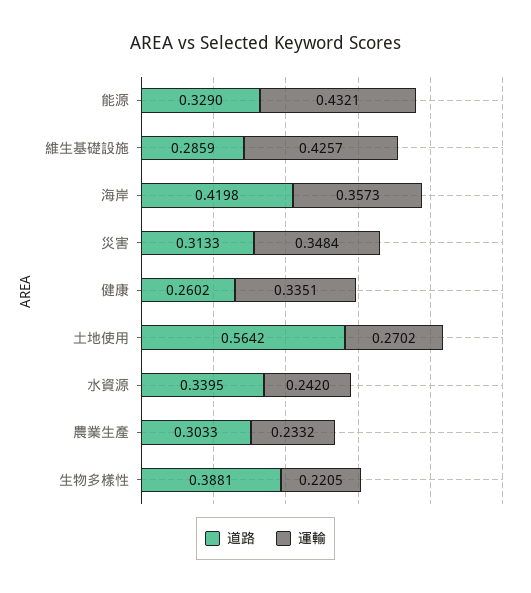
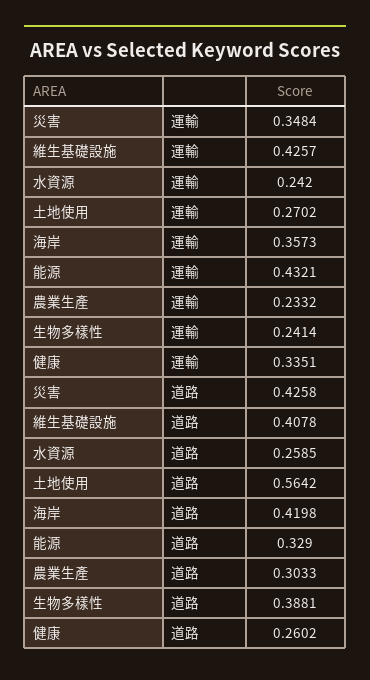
道路, 維生基礎設施: 0.2859 -> 0.4078
道路, 災害: 0.3133 -> 0.4258
道路, 水資源: 0.3395 -> 0.2585
運輸, 生物多樣性: 0.2205 -> 0.2414

